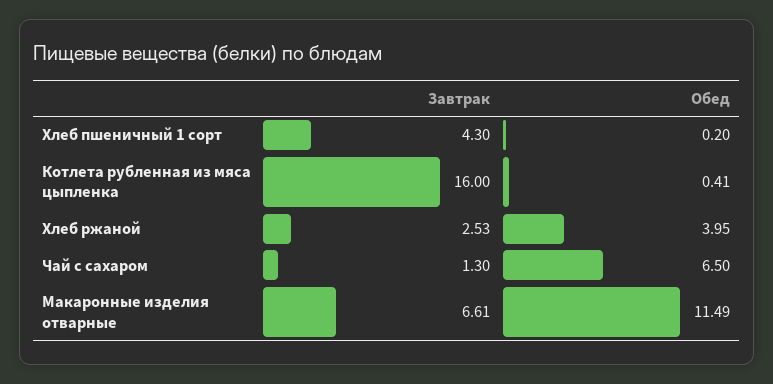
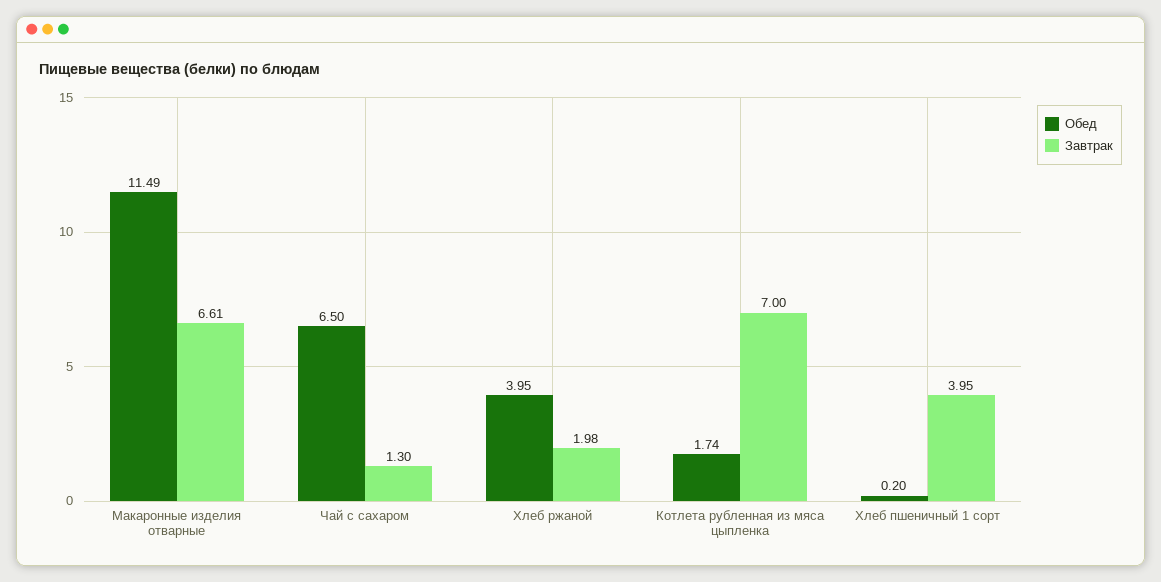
Завтрак, Хлеб пшеничный 1 сорт: 4.3 -> 3.95
Завтрак, Котлета рубленная из мяса цыпленка: 16 -> 7
Обед, Котлета рубленная из мяса цыпленка: 0.41 -> 1.74
Завтрак, Хлеб ржаной: 2.53 -> 1.98

